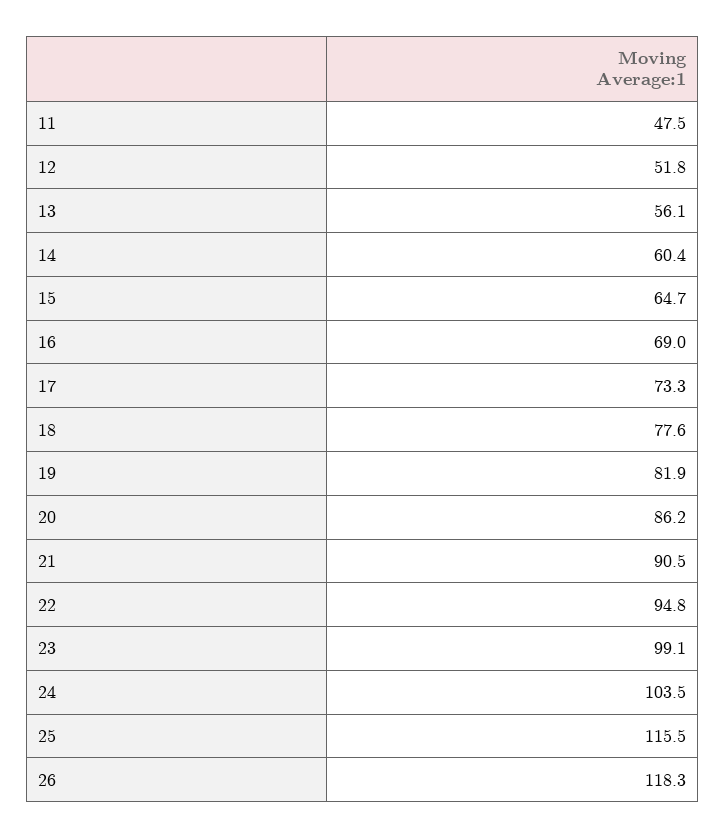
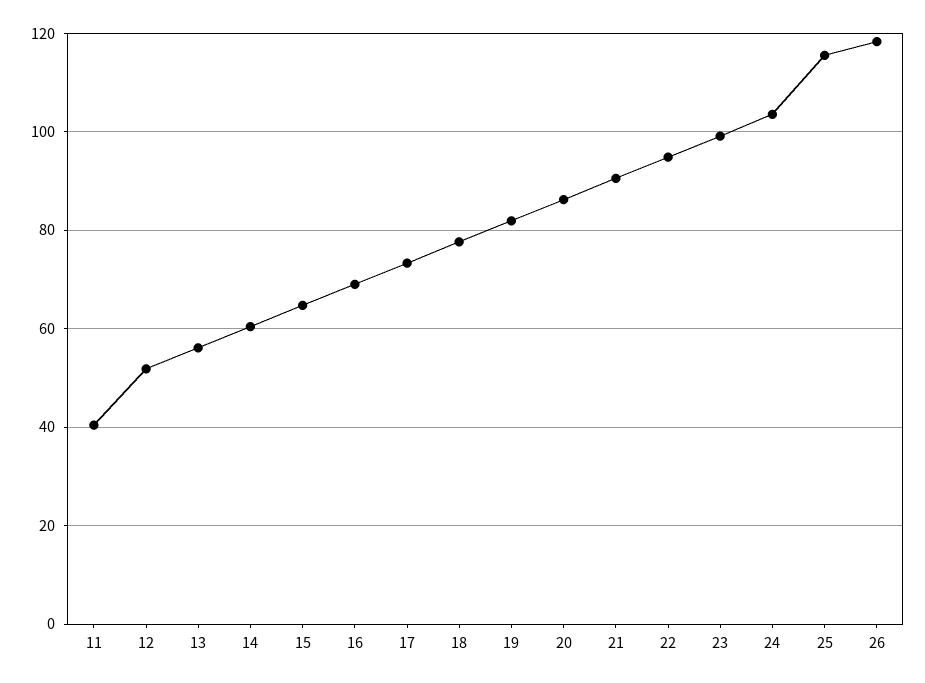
11: 47.5 -> 40

